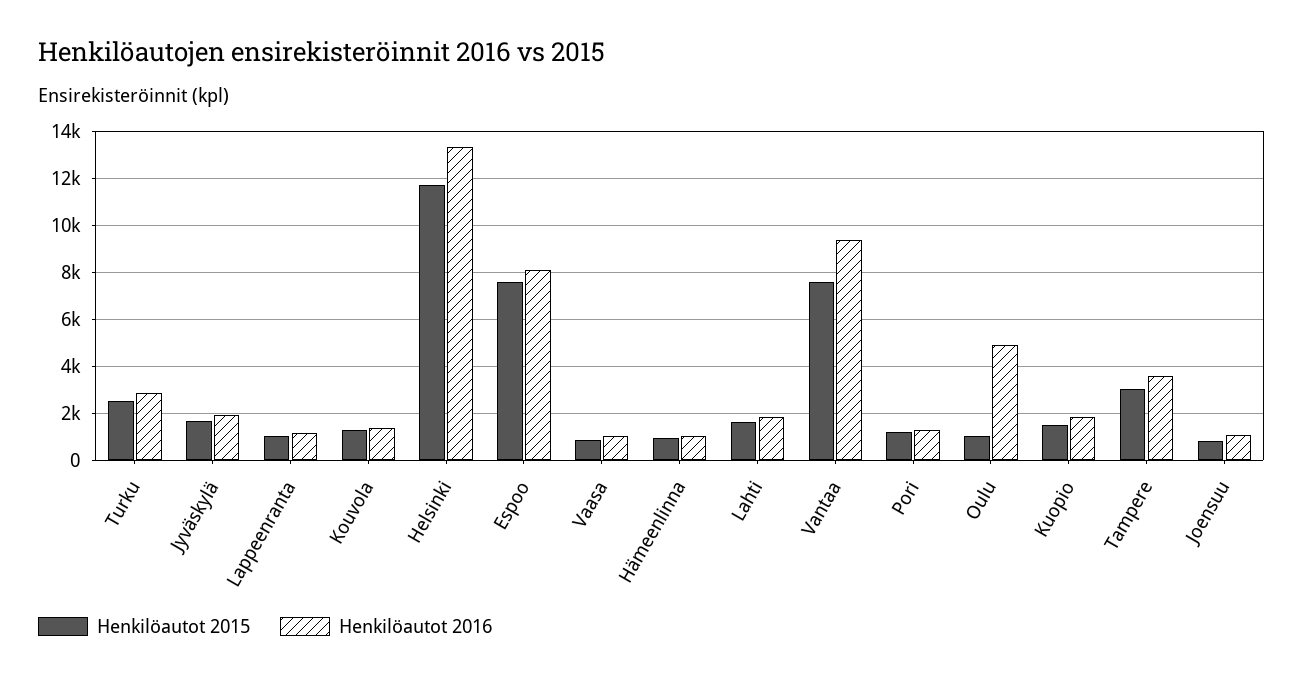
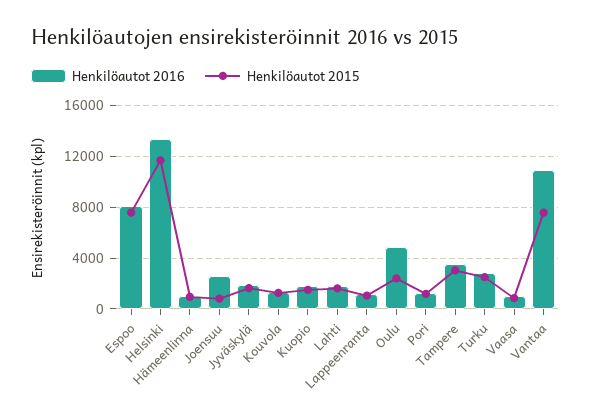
Henkilöautot 2016, Vantaa: 9500 -> 11000
Henkilöautot 2015, Oulu: 1000 -> 2500
Henkilöautot 2016, Joensuu: 1000 -> 2500

